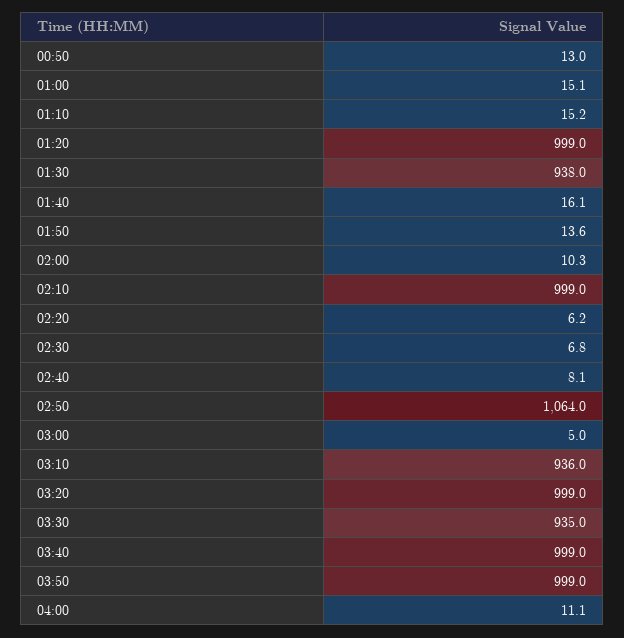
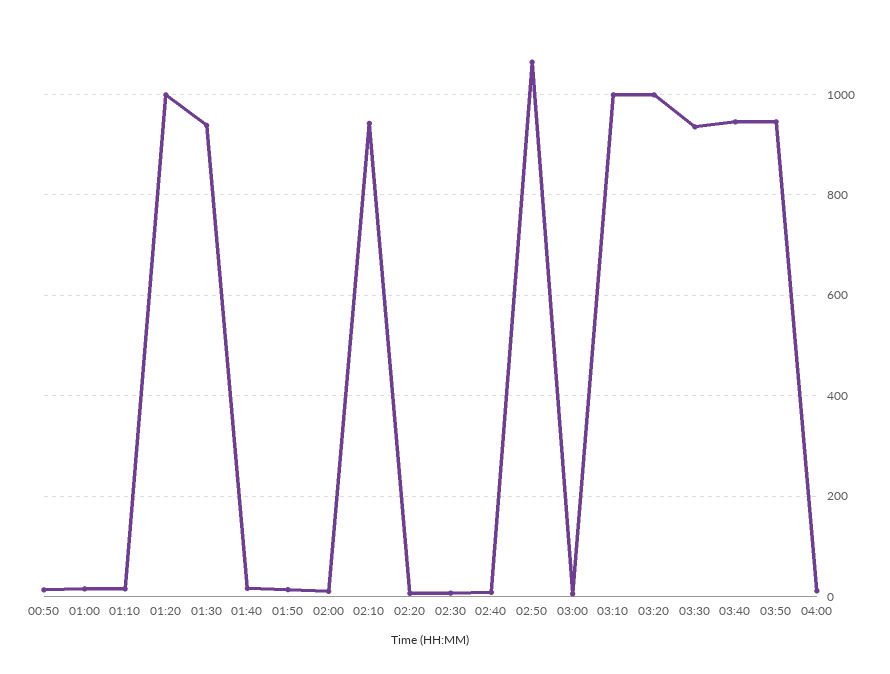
02:10: 999 -> 940
03:10: 936 -> 1000
03:40: 999 -> 940
03:50: 999 -> 940

